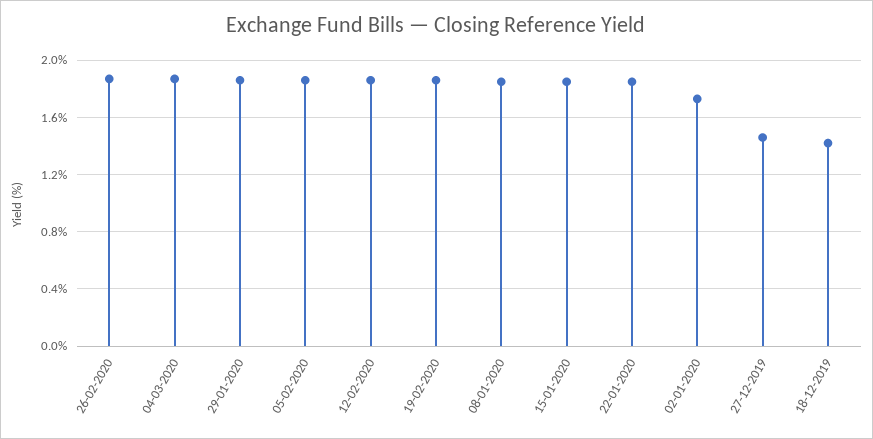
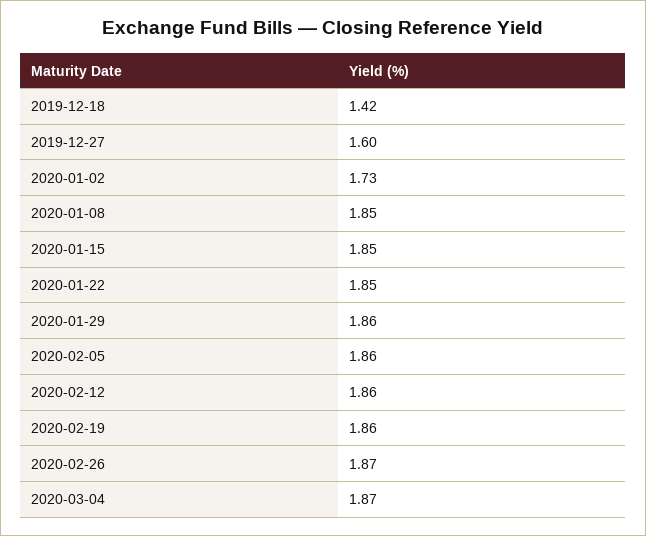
27-12-2019: 1.45 -> 1.6

